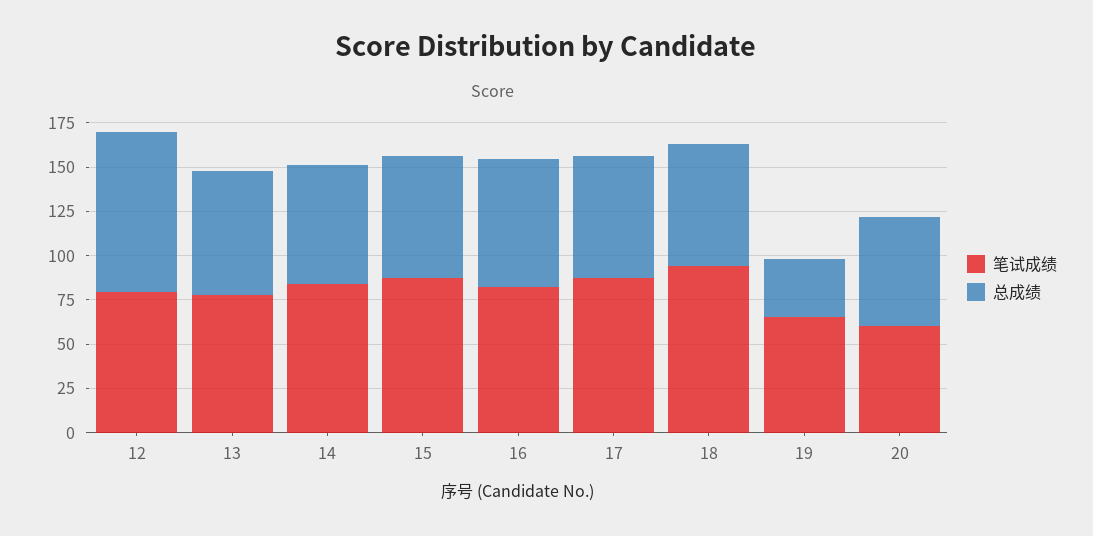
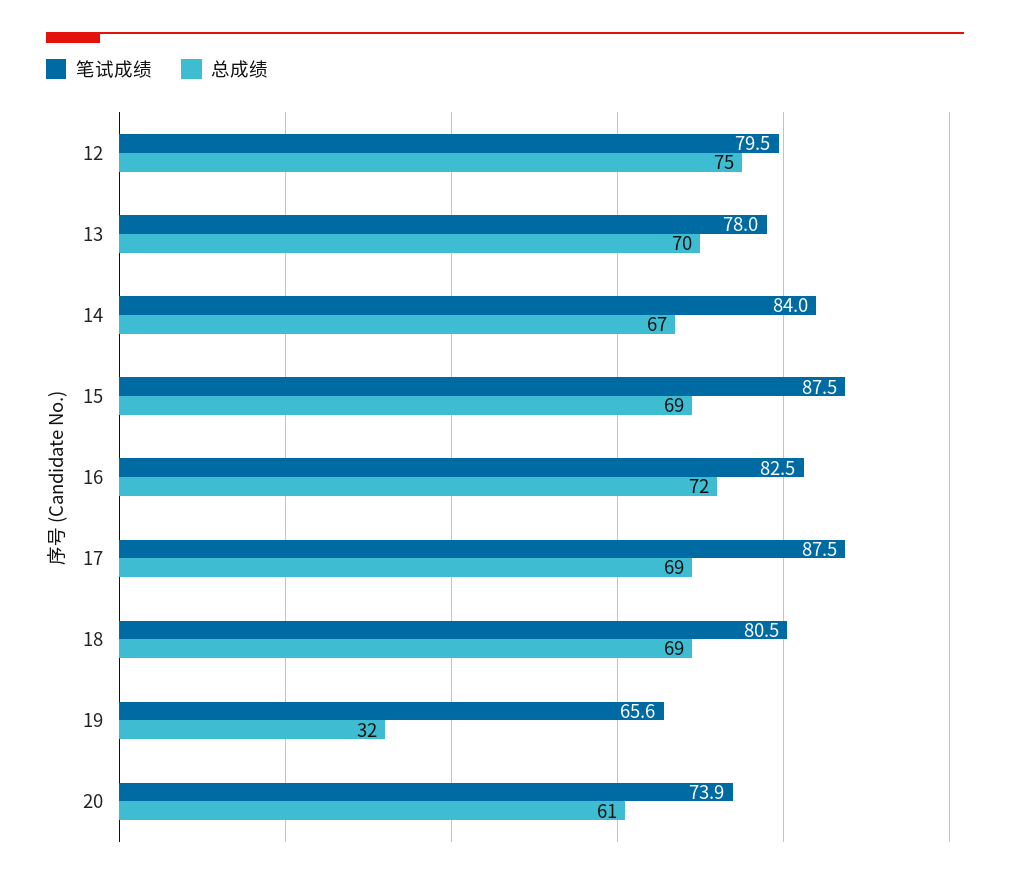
总成绩, 12: 90 -> 75
笔试成绩, 18: 95 -> 80.5
笔试成绩, 20: 60 -> 73.9

